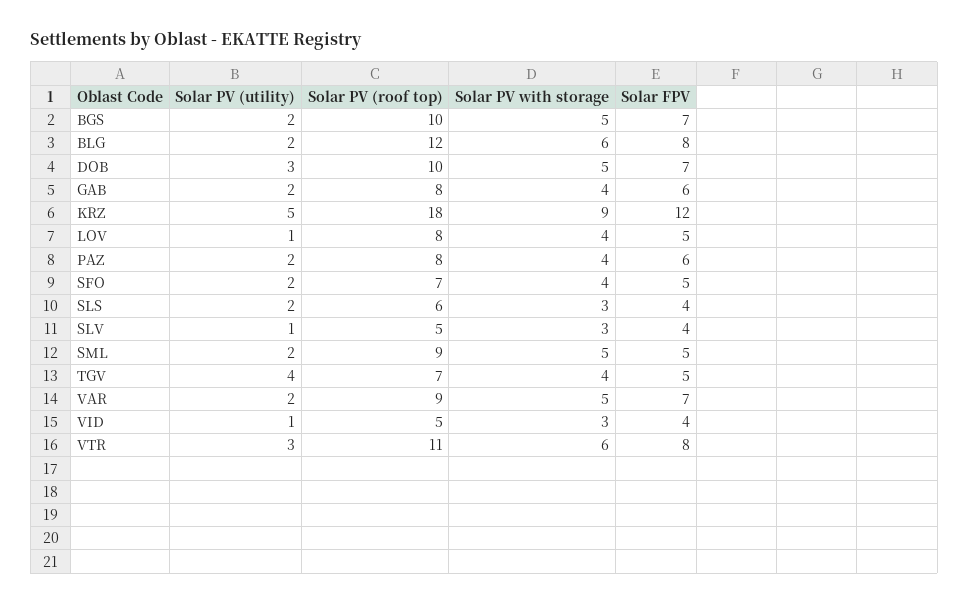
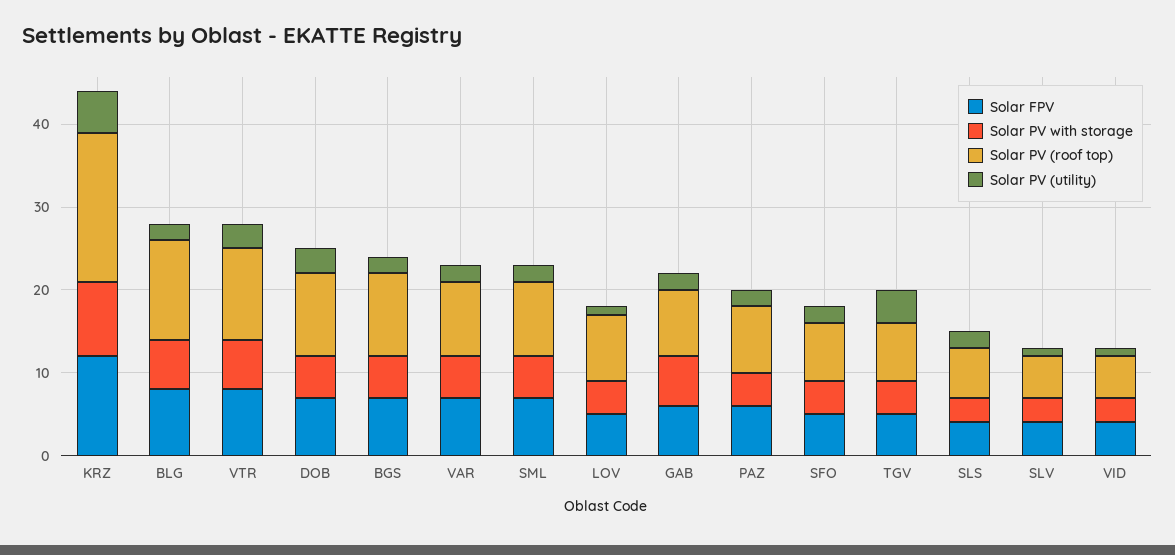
Solar PV with storage, GAB: 4 -> 6
Solar FPV, SML: 5 -> 7

